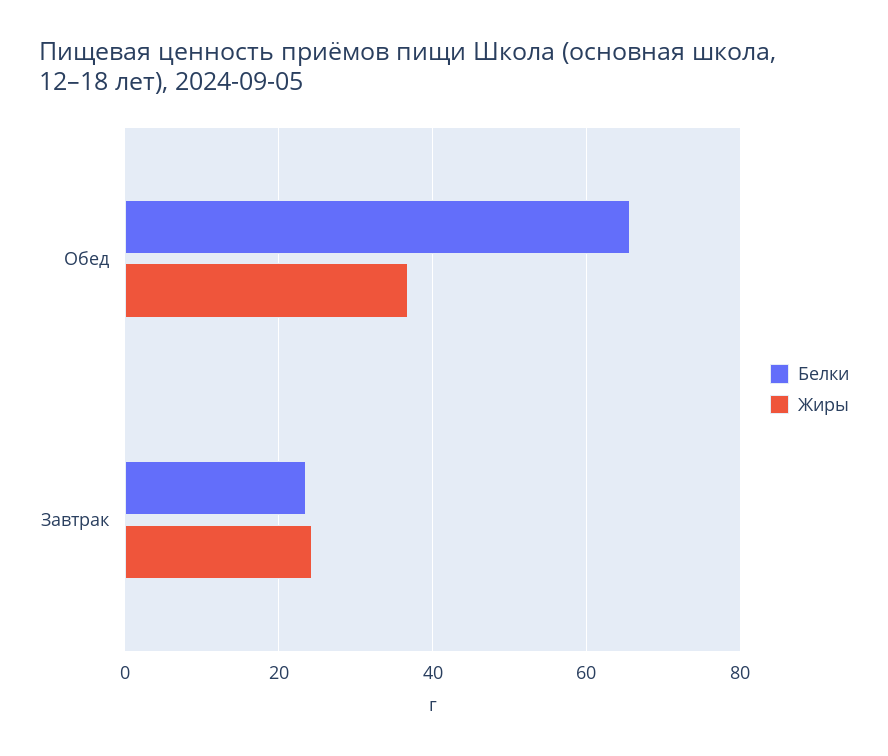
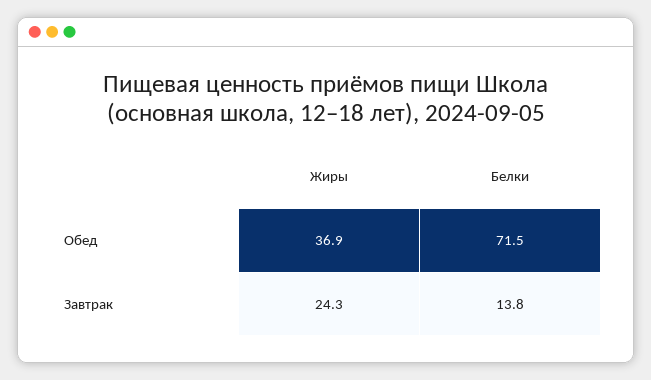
Белки, Обед: 66 -> 71.5
Белки, Завтрак: 24 -> 13.8

